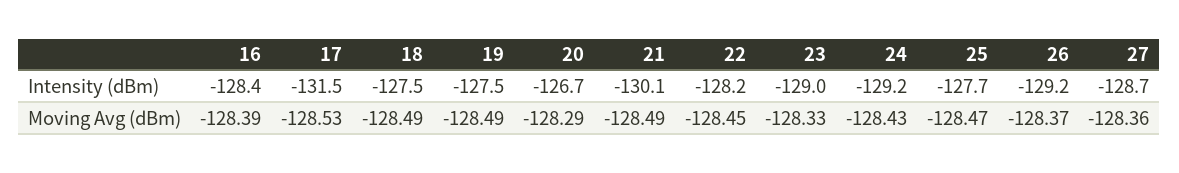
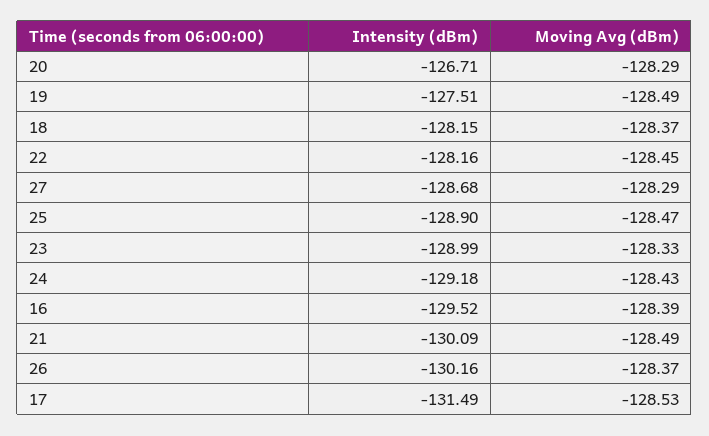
16, Intensity (dBm): -128.4 -> -129.52
18, Intensity (dBm): -127.5 -> -128.15
25, Intensity (dBm): -127.7 -> -128.9
26, Intensity (dBm): -129.2 -> -130.16
18, Moving Avg (dBm): -128.49 -> -128.37
27, Moving Avg (dBm): -128.36 -> -128.29

